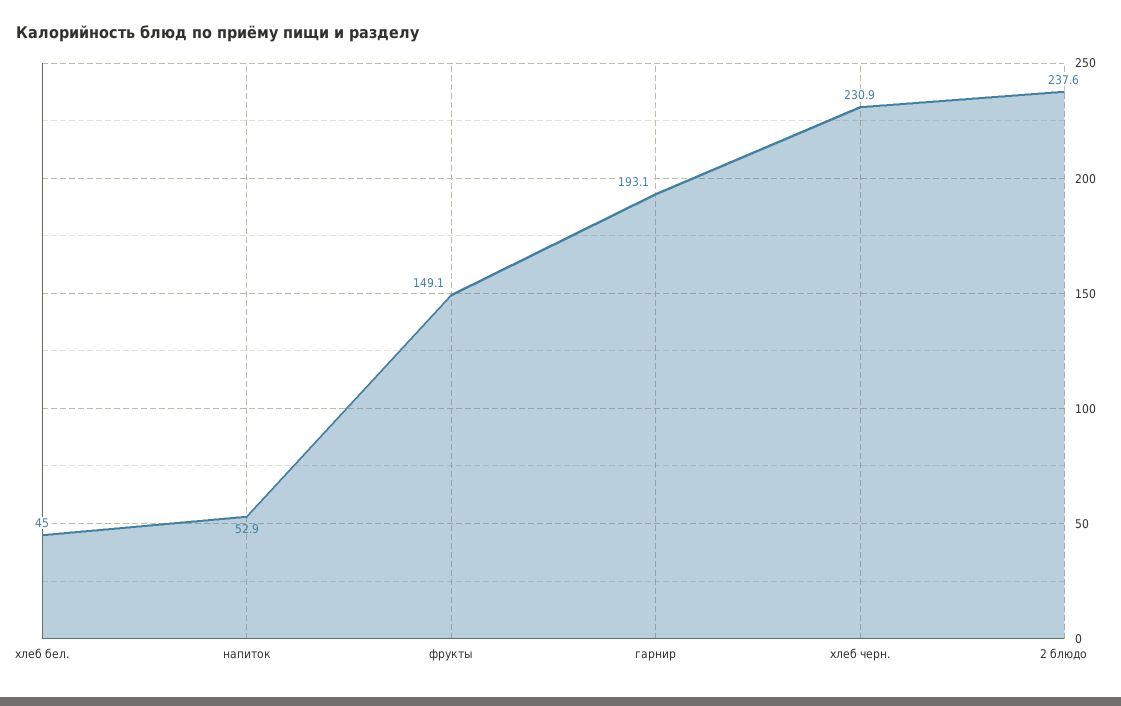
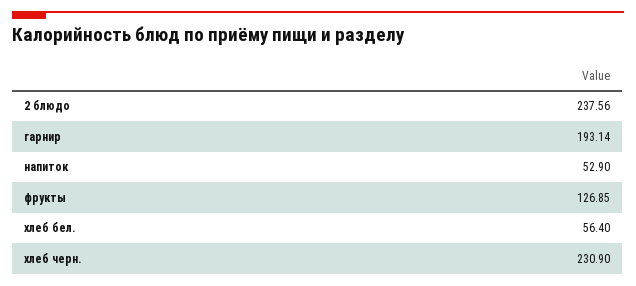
хлеб бел.: 45 -> 56.4
фрукты: 149.1 -> 126.85

